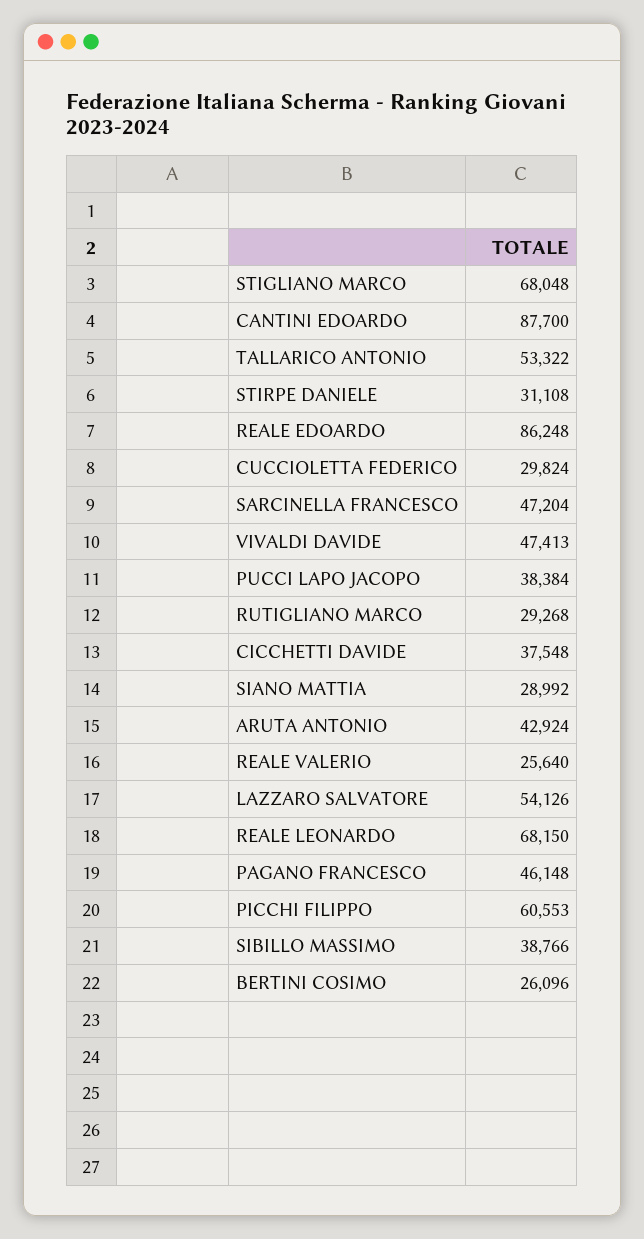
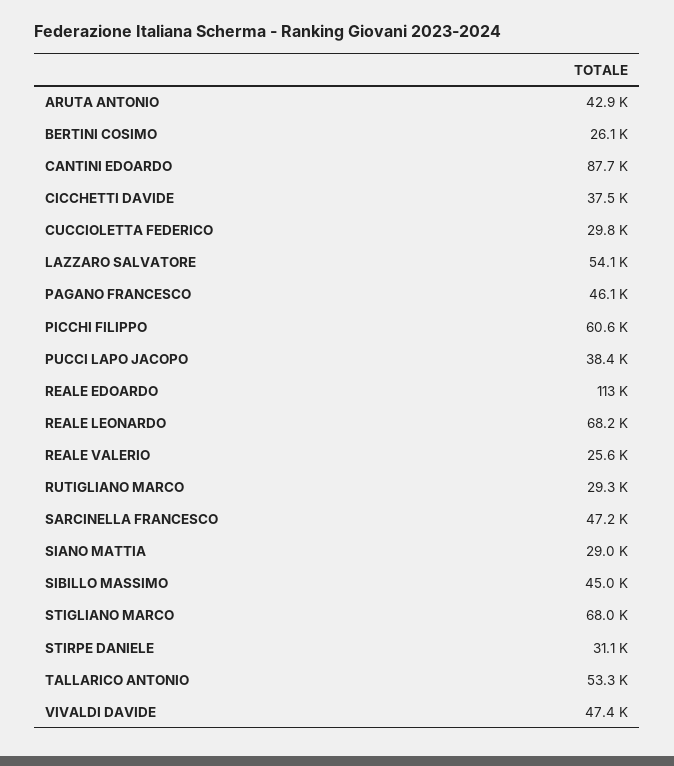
REALE EDOARDO: 86248 -> 113000
SIBILLO MASSIMO: 38766 -> 45000

